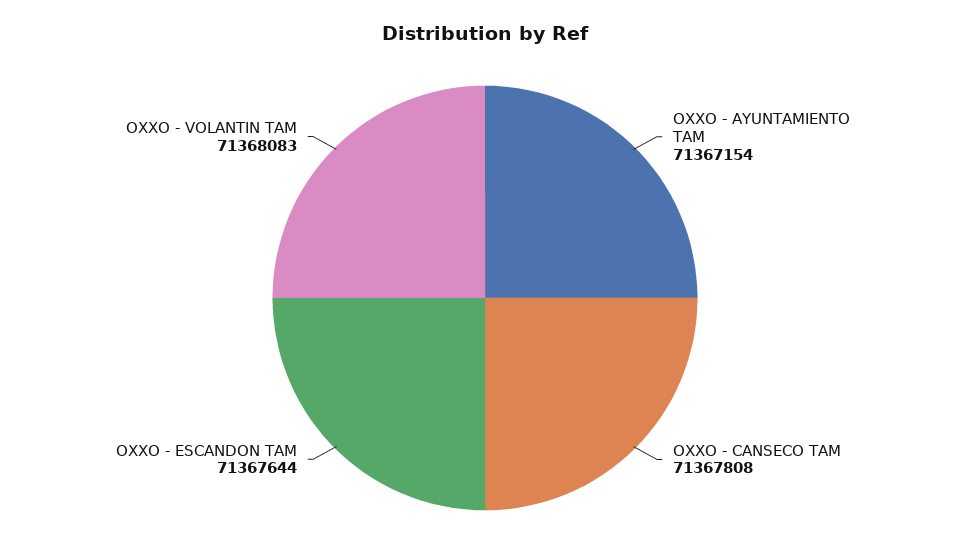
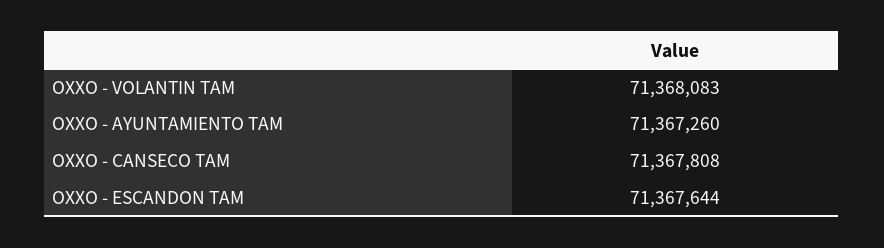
OXXO - AYUNTAMIENTO TAM: 71367154 -> 71367260

